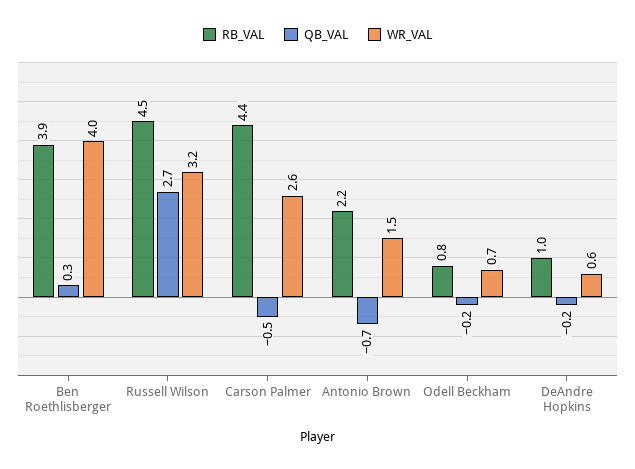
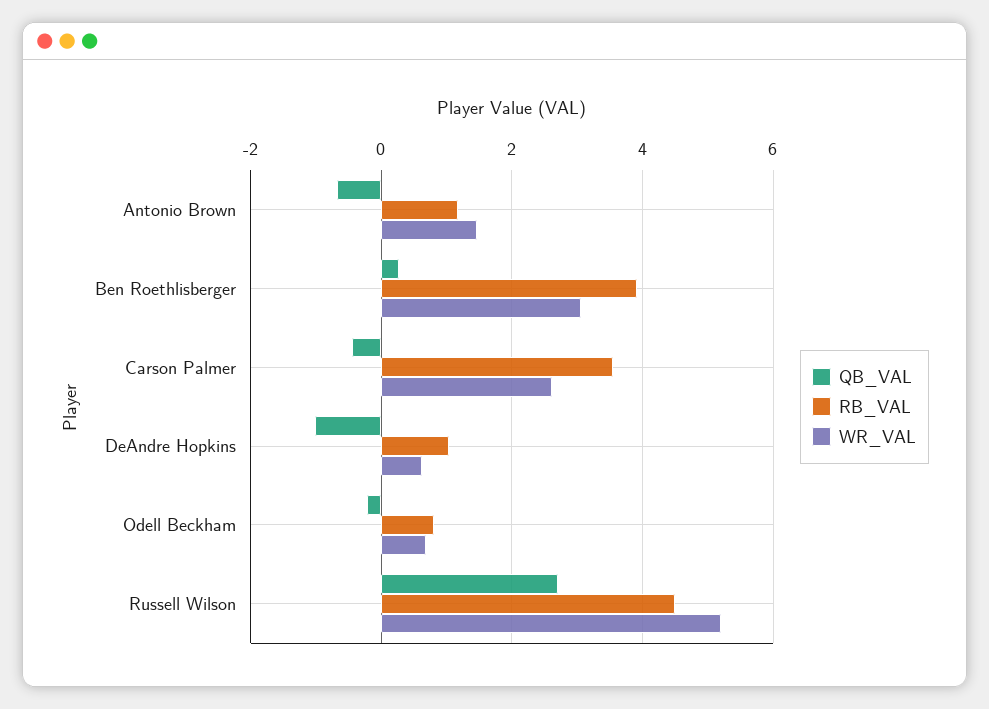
WR_VAL, Ben Roethlisberger: 4 -> 3
WR_VAL, Russell Wilson: 3.2 -> 5.2
RB_VAL, Carson Palmer: 4.4 -> 3.6
RB_VAL, Antonio Brown: 2.2 -> 1.2
QB_VAL, DeAndre Hopkins: -0.2 -> -1

